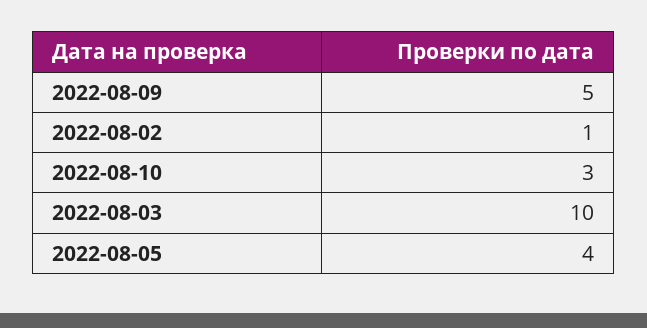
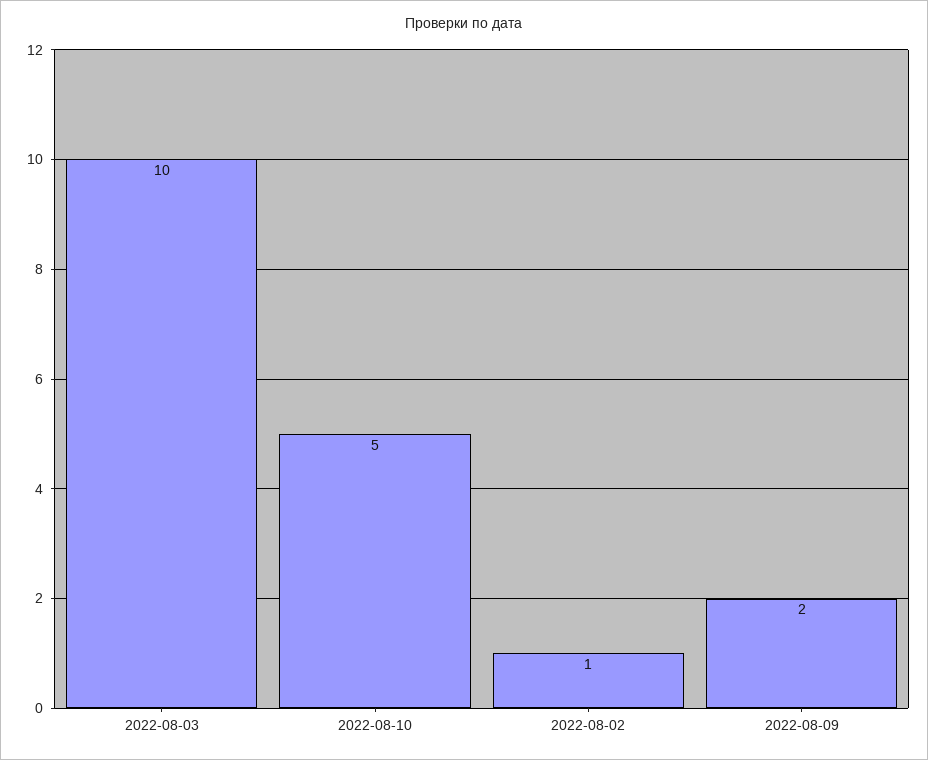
2022-08-09: 5 -> 2
2022-08-10: 3 -> 5
2022-08-05: 4 -> none

